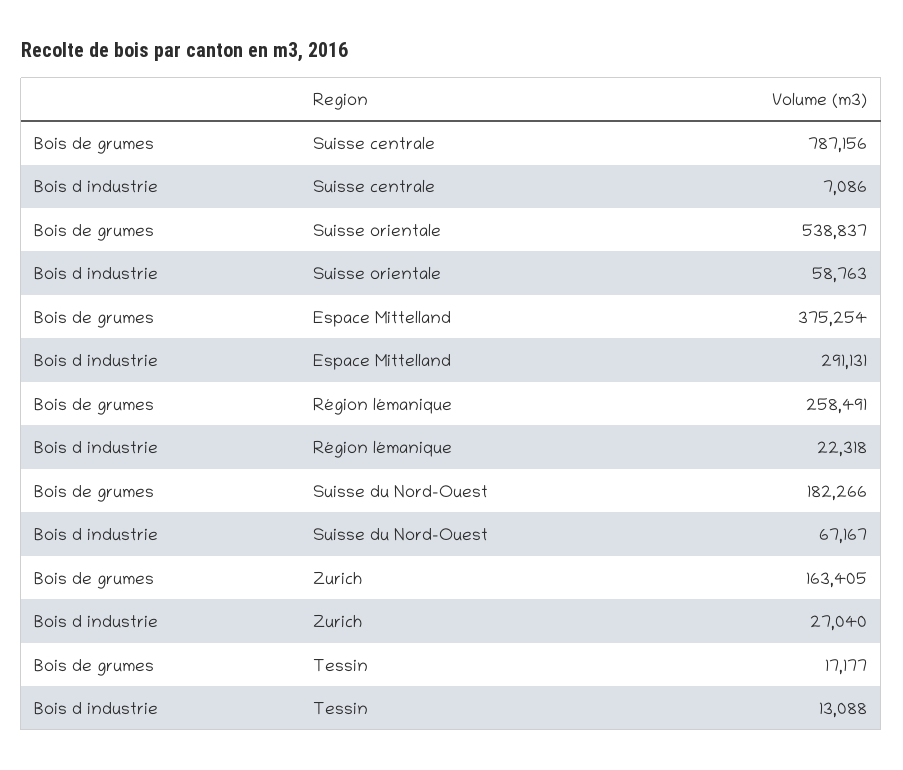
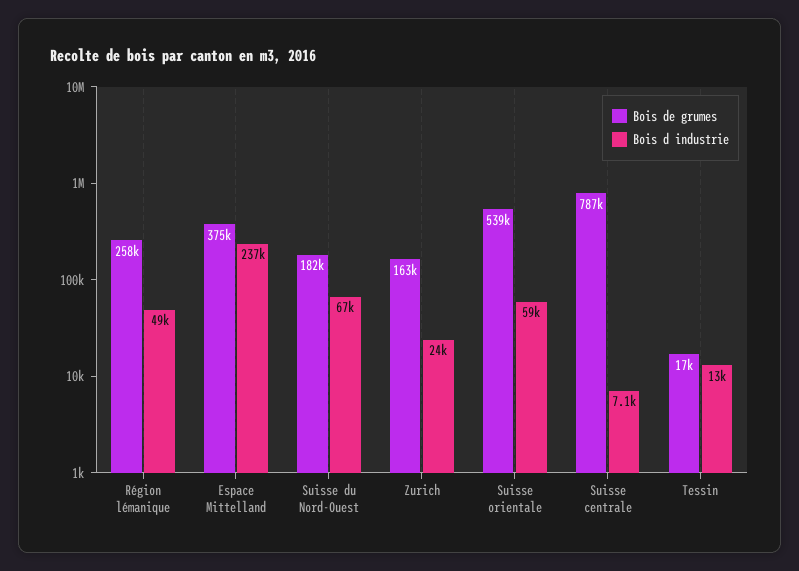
Bois d industrie, Espace Mittelland: 291131 -> 237000
Bois d industrie, Région lémanique: 22318 -> 49000
Bois d industrie, Zurich: 27040 -> 24000

